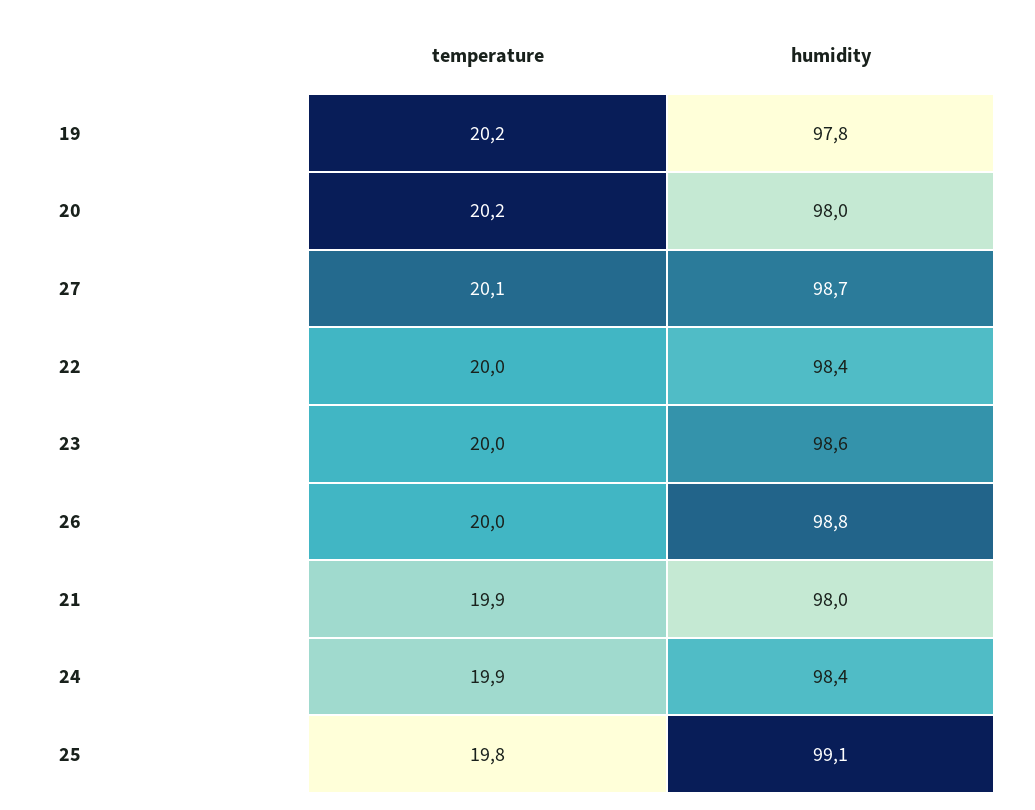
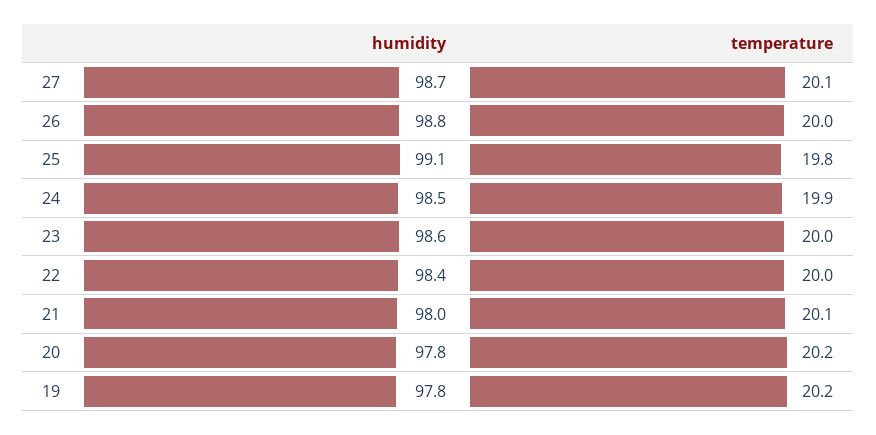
humidity, 20: 98 -> 97.8
temperature, 21: 19.9 -> 20.1
humidity, 24: 98.4 -> 98.5

